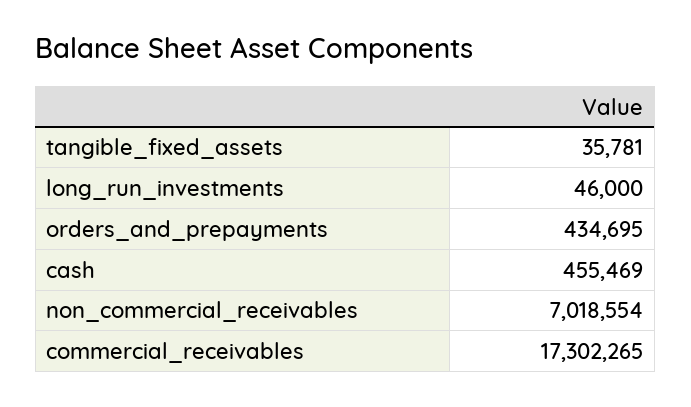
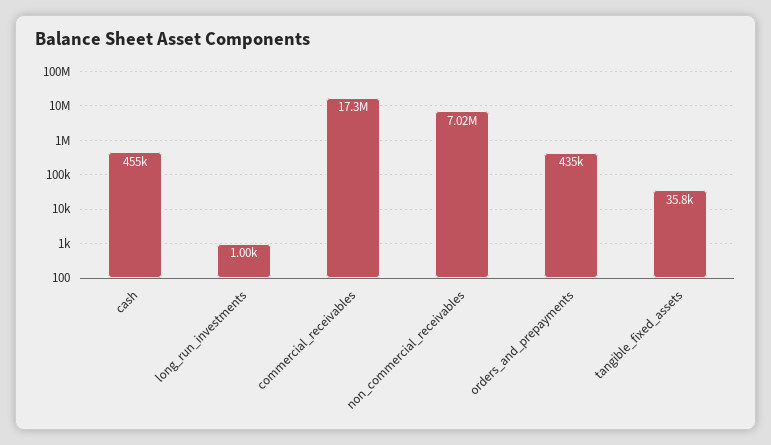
long_run_investments: 46000 -> 1000

